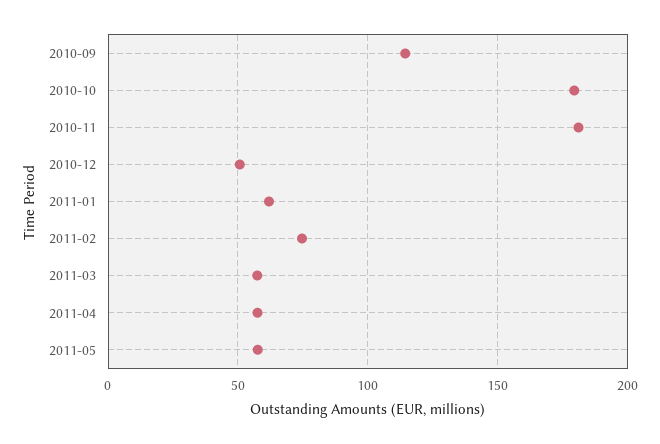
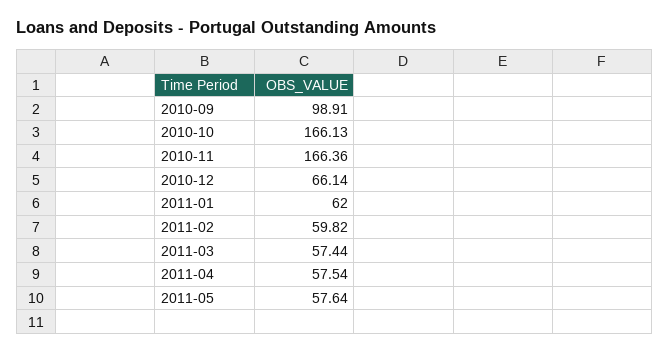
2010-09: 115 -> 98.91
2010-10: 180 -> 166.13
2010-11: 180 -> 166.36
2010-12: 50 -> 66.14
2011-02: 75 -> 59.82

